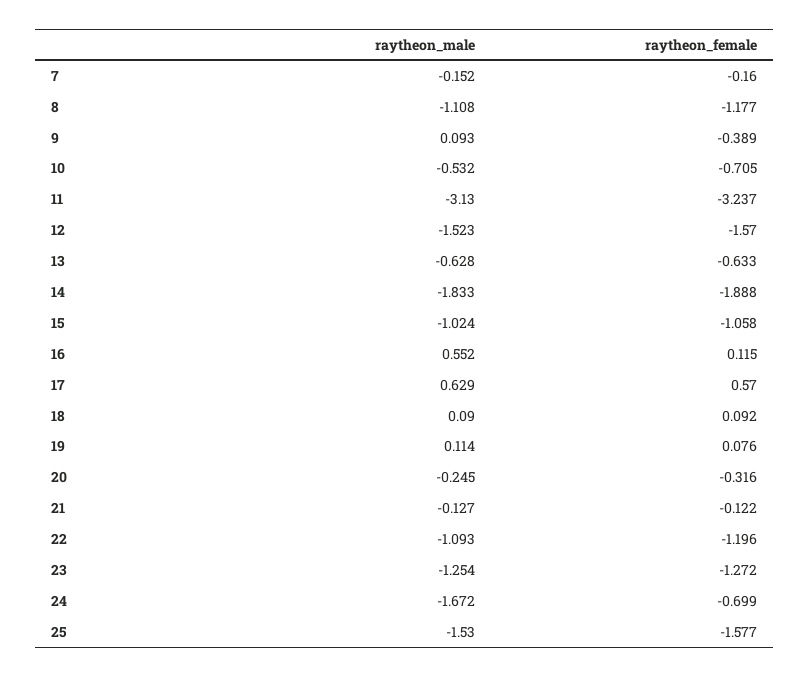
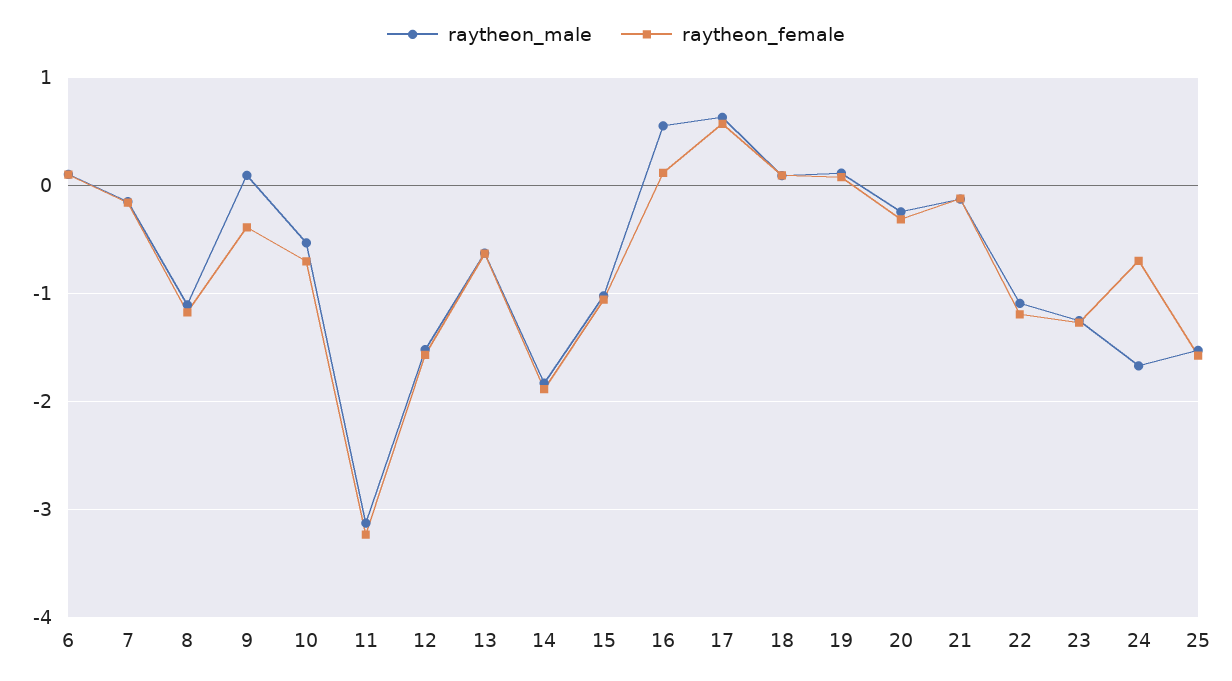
raytheon_male, 6: none -> 0.1
raytheon_female, 6: none -> 0.1

